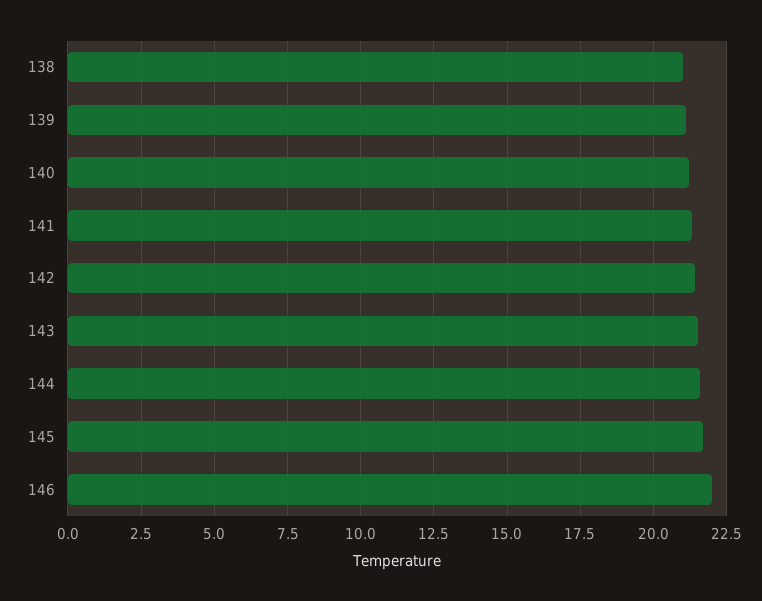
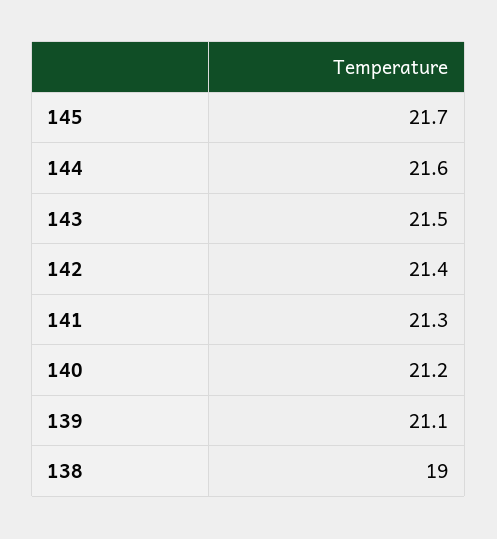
138: 21 -> 19
146: 22 -> none

